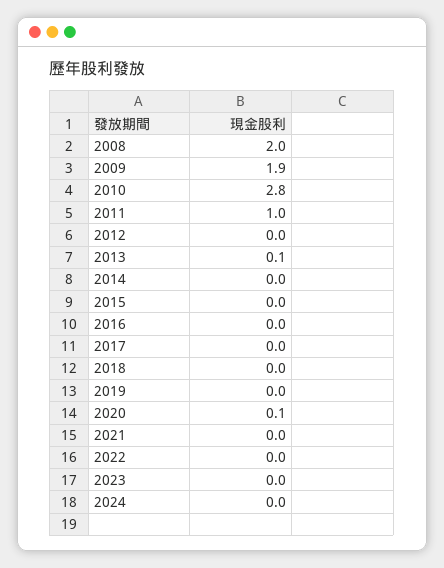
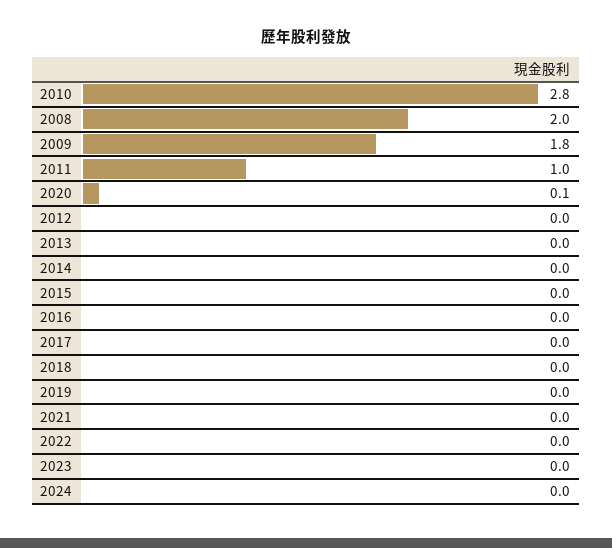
2009: 1.9 -> 1.8
2013: 0.1 -> 0

